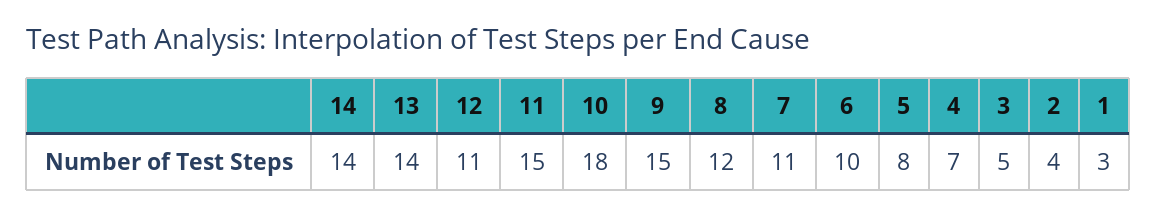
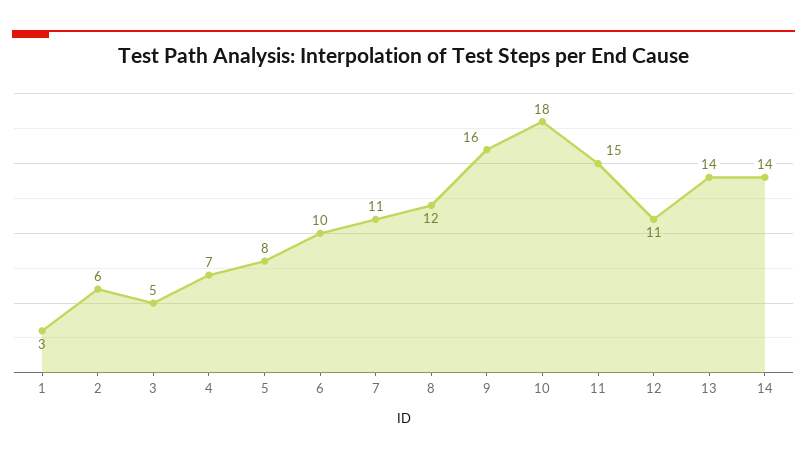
9: 15 -> 16
2: 4 -> 6

